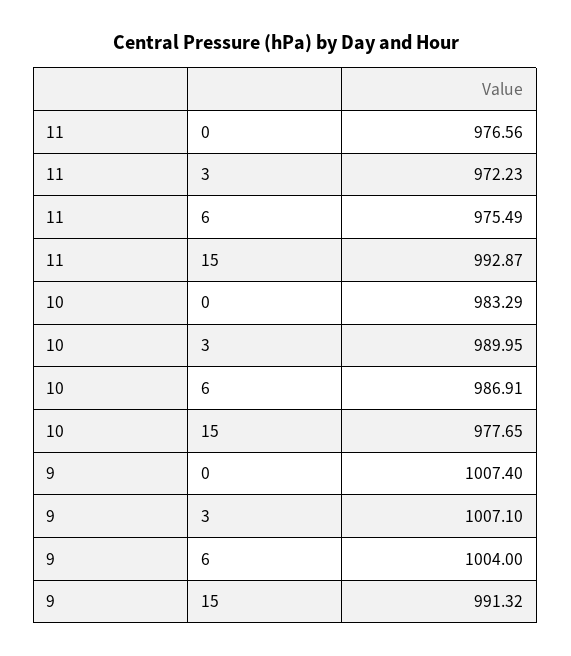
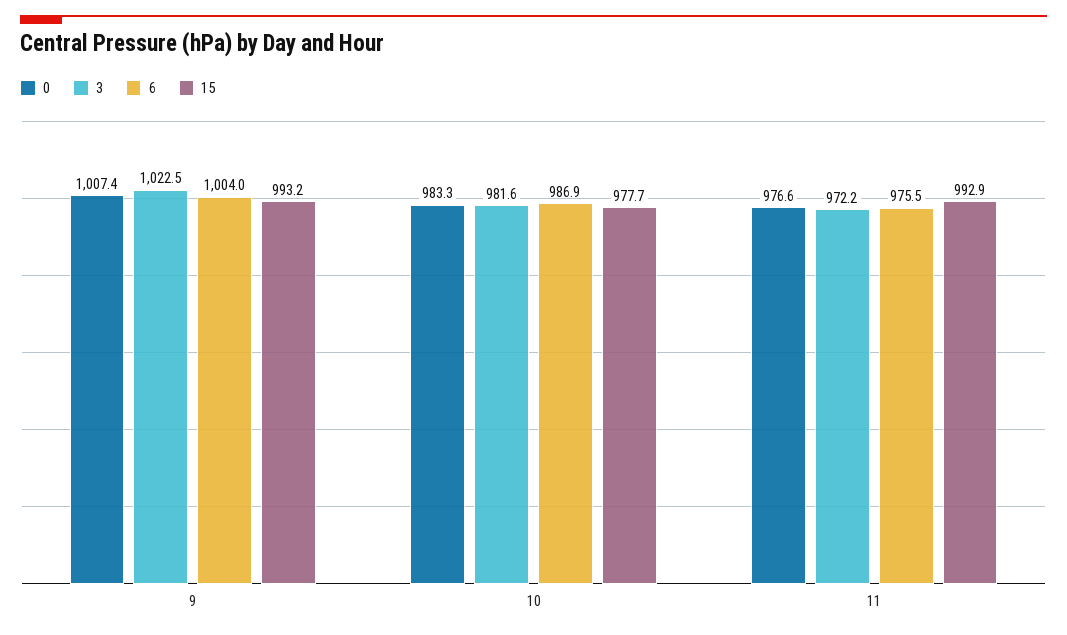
3, 10: 989.95 -> 981.6
3, 9: 1007.1 -> 1022.5
15, 9: 991.32 -> 993.2

